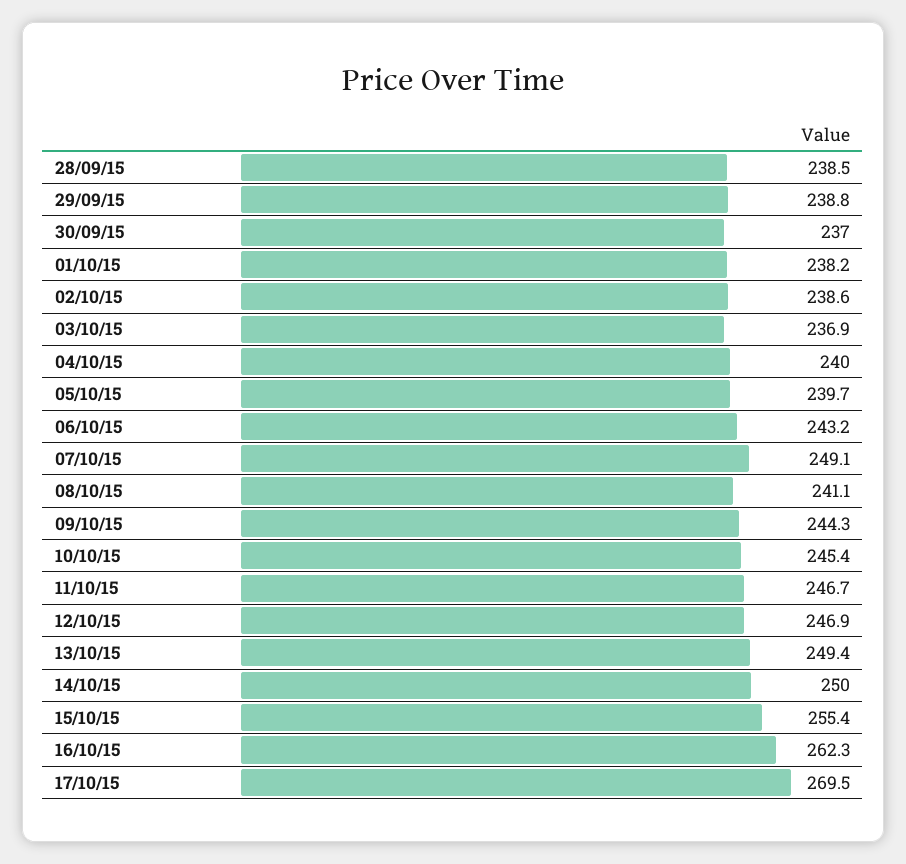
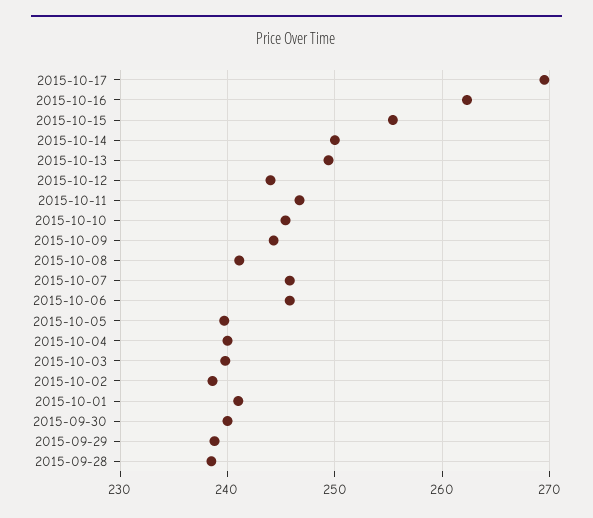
30/09/15: 237 -> 240
01/10/15: 238.2 -> 241
03/10/15: 236.9 -> 240
06/10/15: 243.2 -> 246
07/10/15: 249.1 -> 246
12/10/15: 246.9 -> 244

